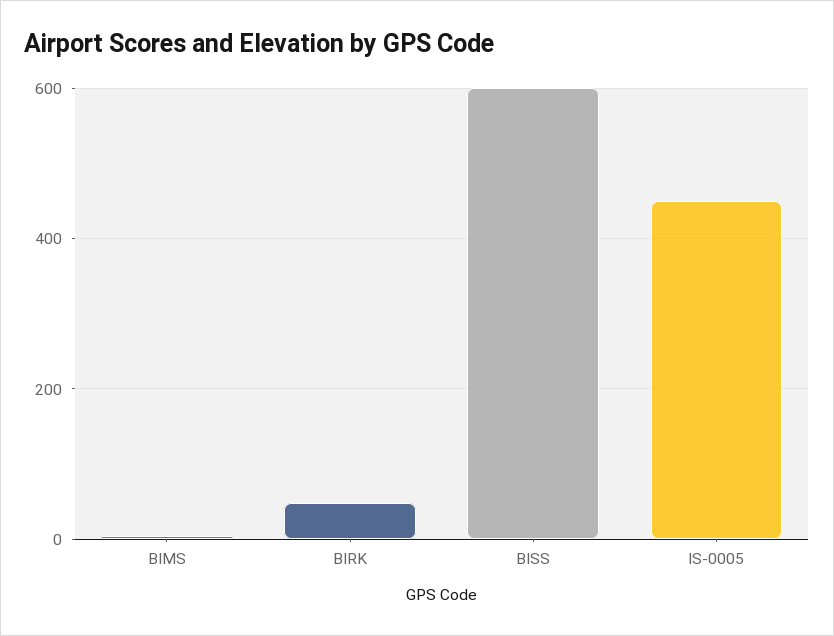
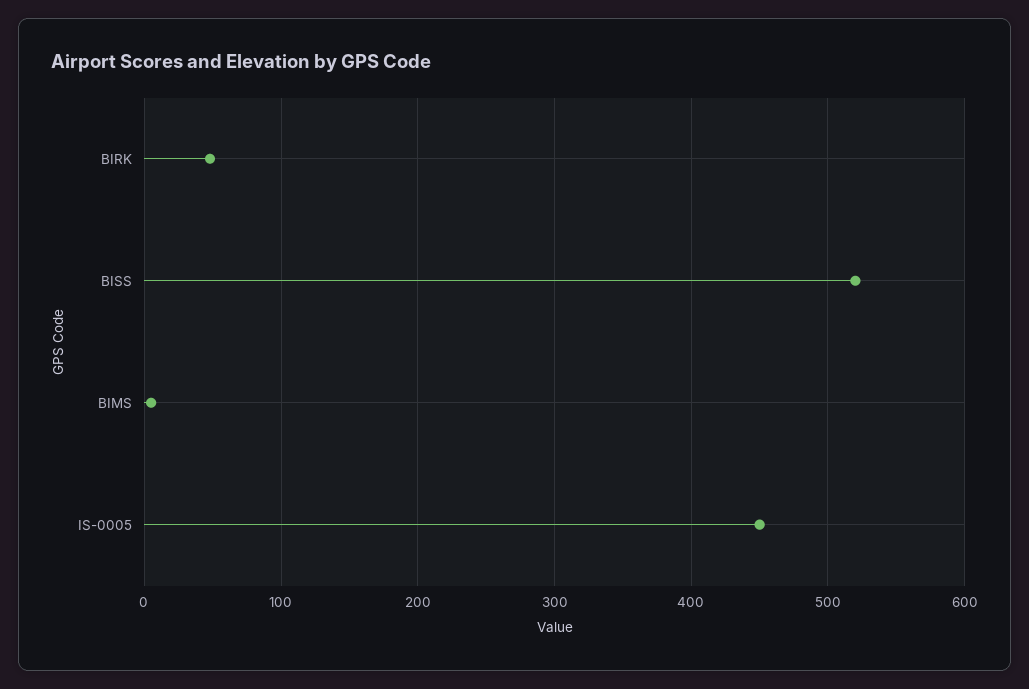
BISS: 600 -> 520

